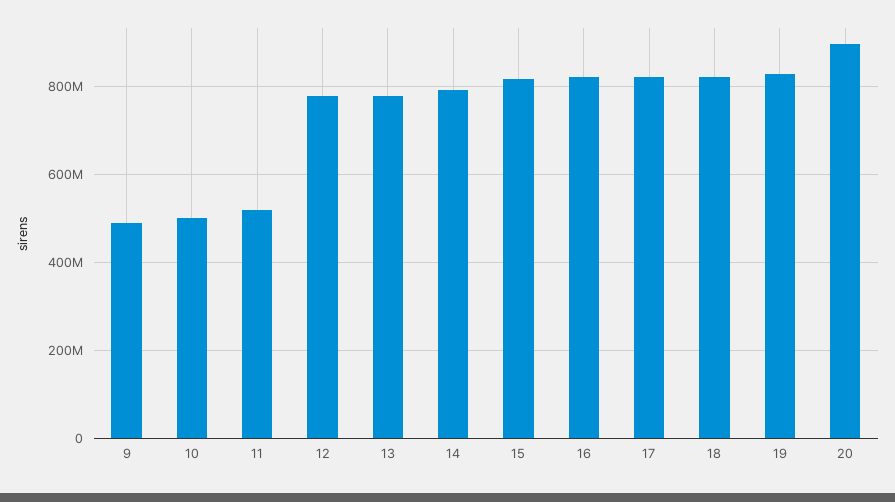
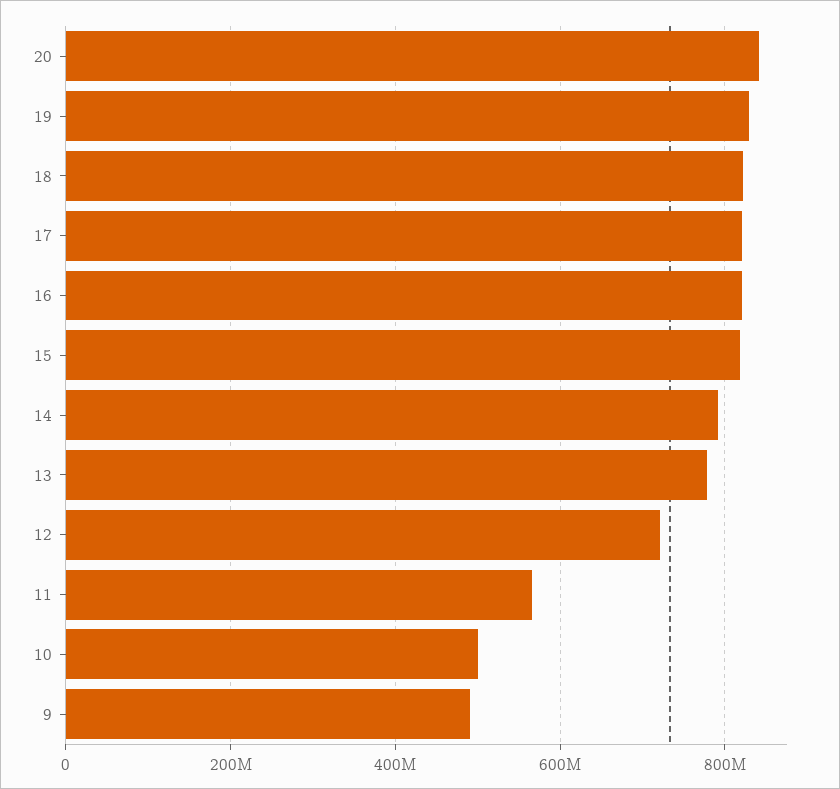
11: 520000000 -> 560000000
12: 780000000 -> 720000000
20: 900000000 -> 840000000

